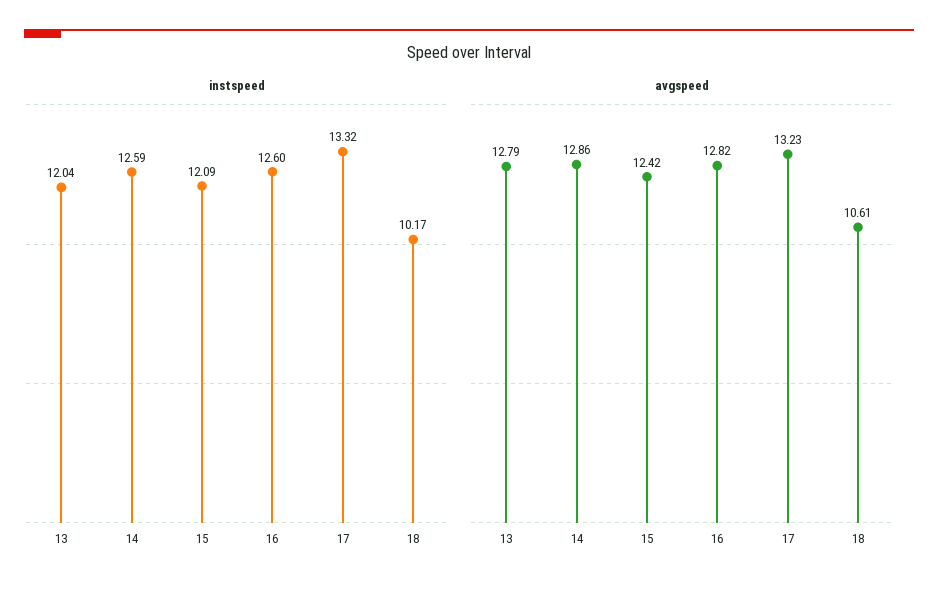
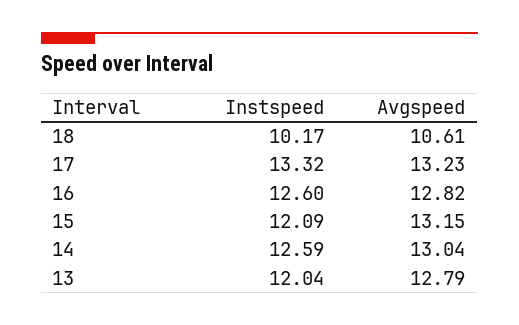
avgspeed, 14: 12.86 -> 13.04
avgspeed, 15: 12.42 -> 13.15

